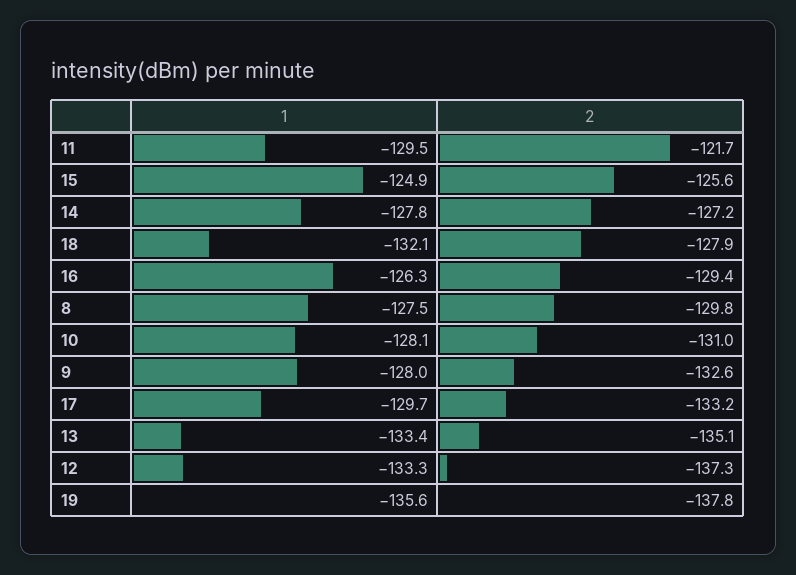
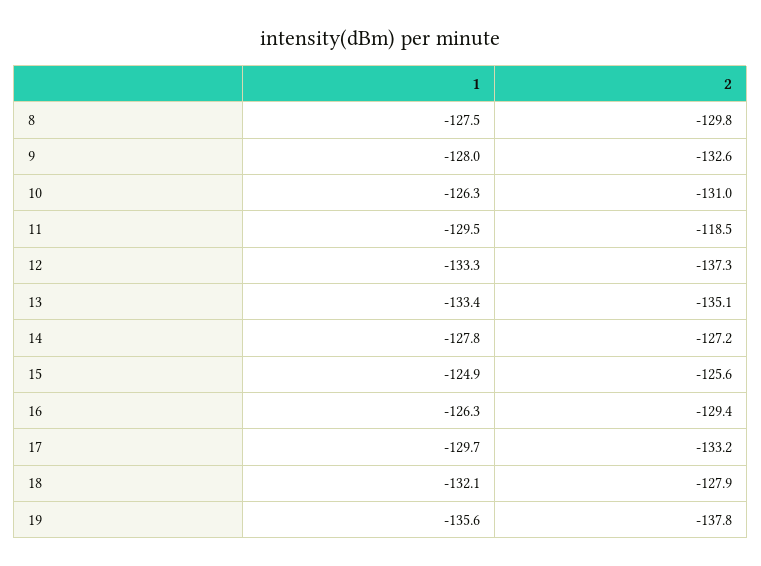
2, 11: -121.7 -> -118.5
1, 10: -128.1 -> -126.3

